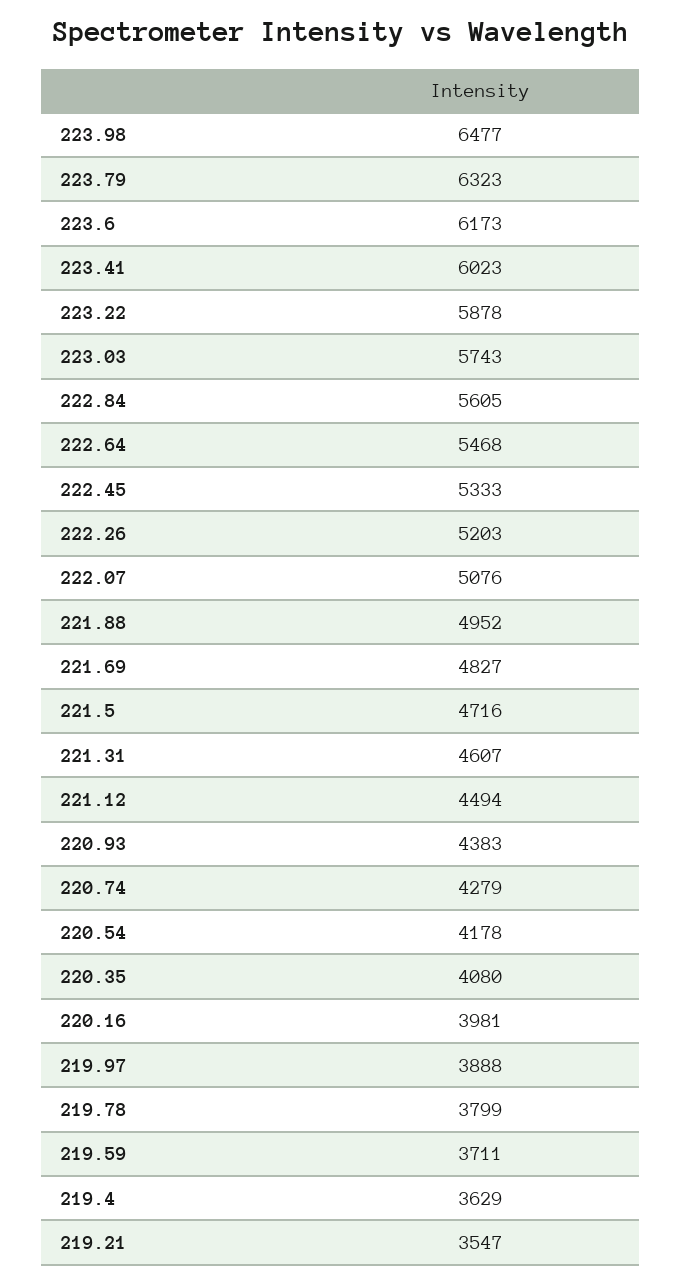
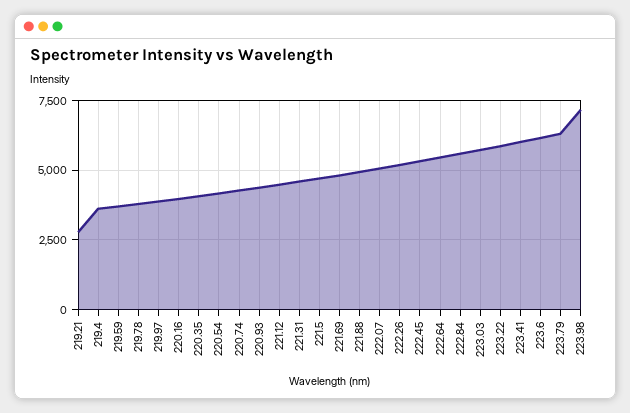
223.98: 6477 -> 7250
219.21: 3547 -> 2750

